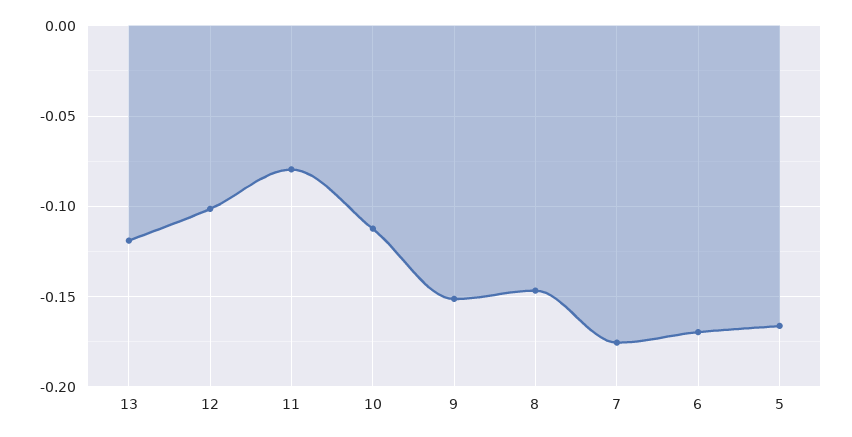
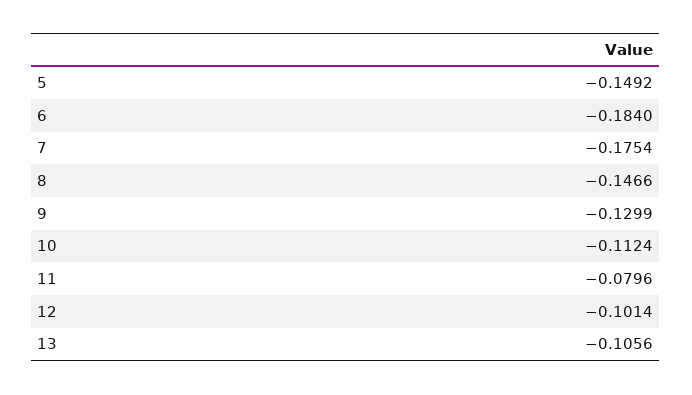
13: -0.12 -> -0.1056
9: -0.15 -> -0.1299
6: -0.17 -> -0.184
5: -0.165 -> -0.1492

